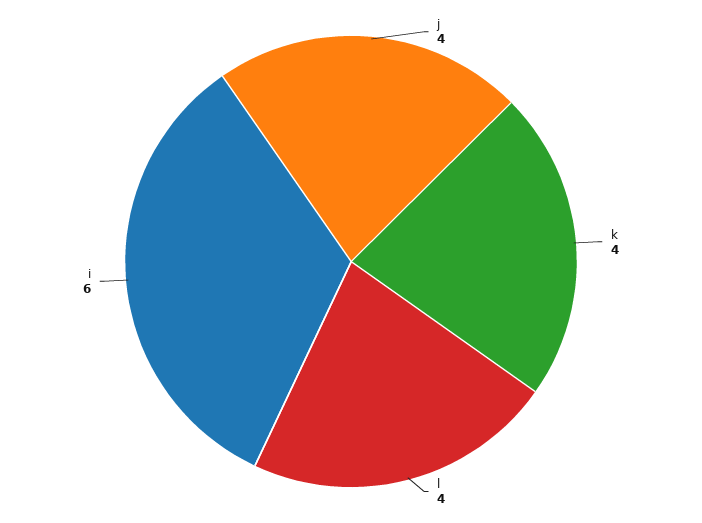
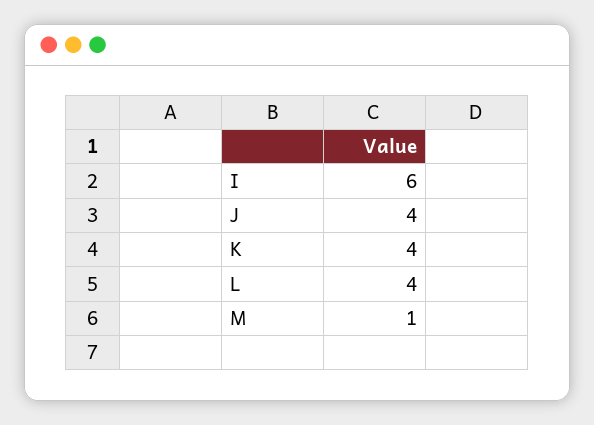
M: none -> 1

